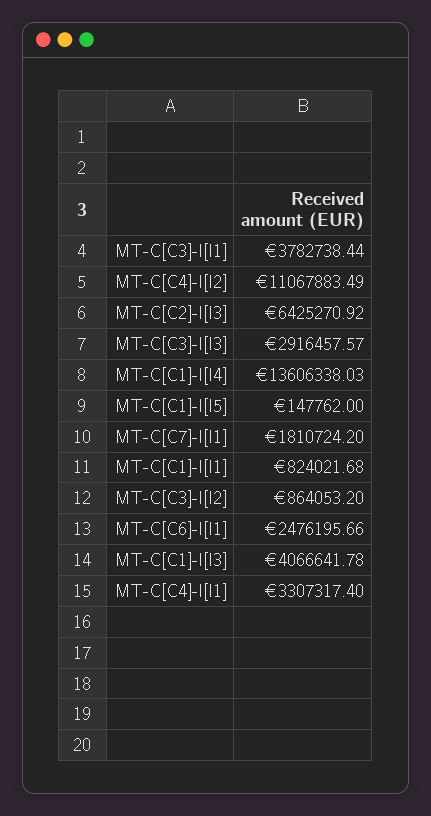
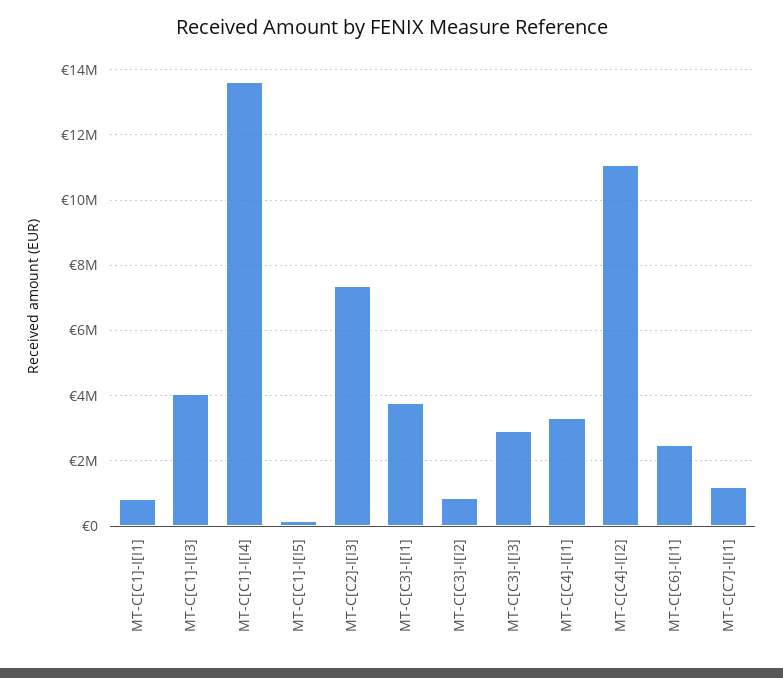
MT-C[C2]-I[I3]: 6425270.92 -> 7400000
MT-C[C7]-I[I1]: 1810724.2 -> 1200000

